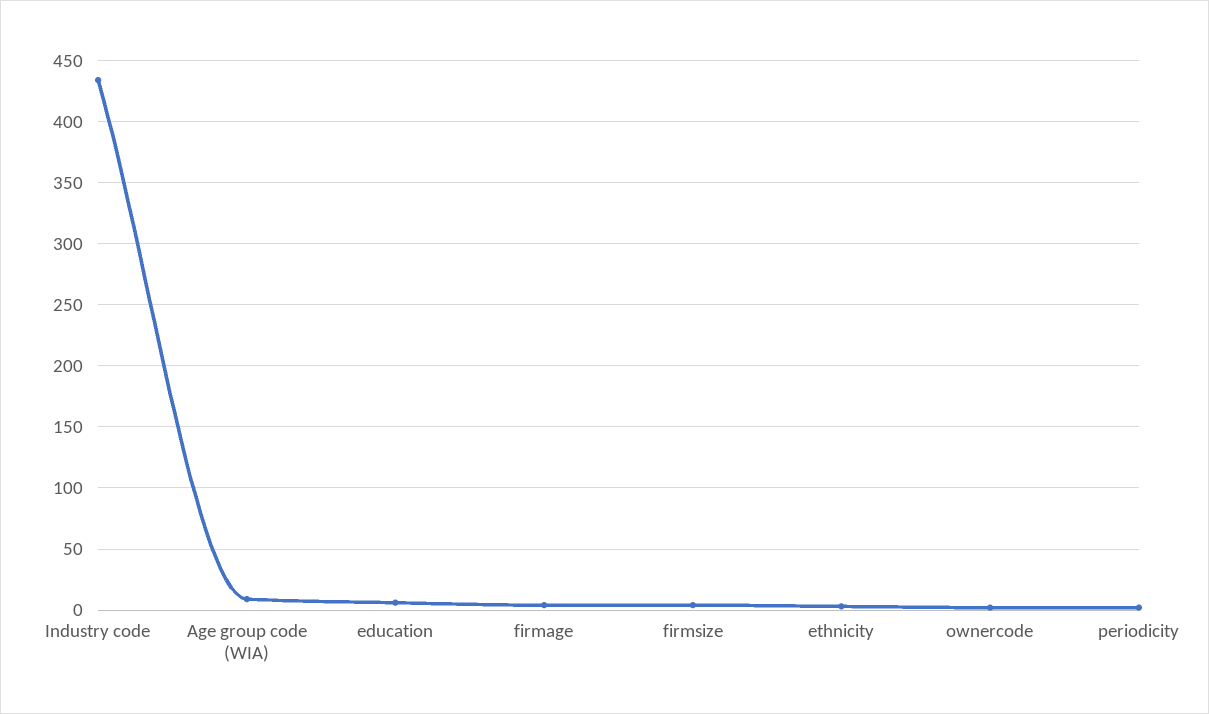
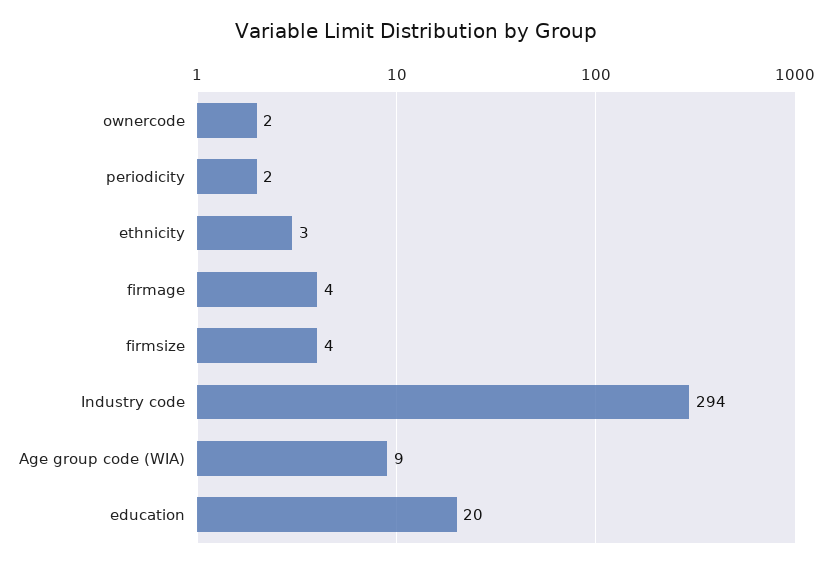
Industry code: 435 -> 294
education: 5 -> 20

